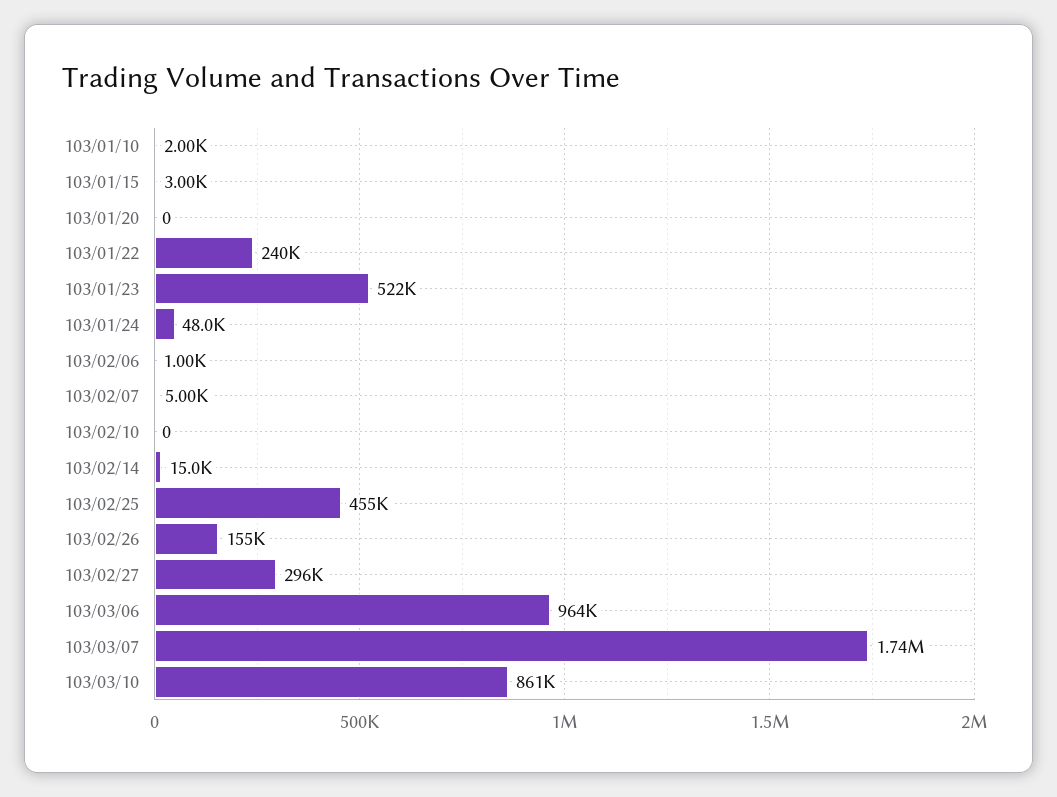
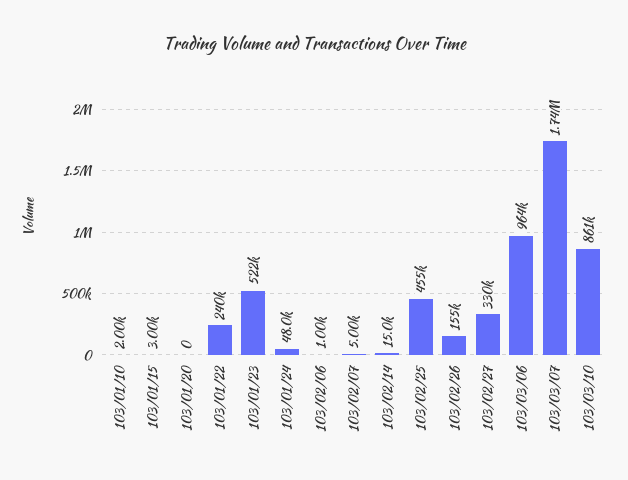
103/02/10: 0 -> none
103/02/27: 296000 -> 330000

